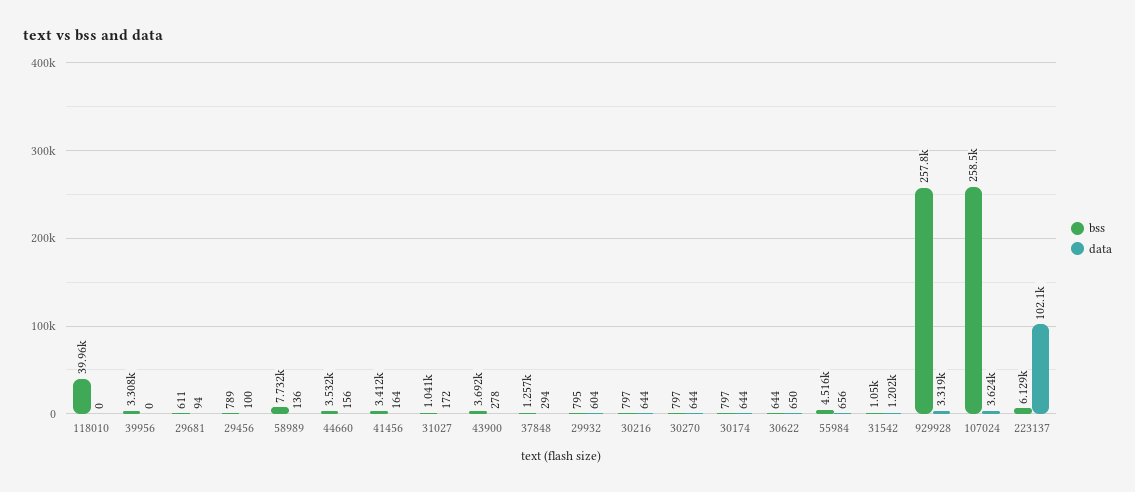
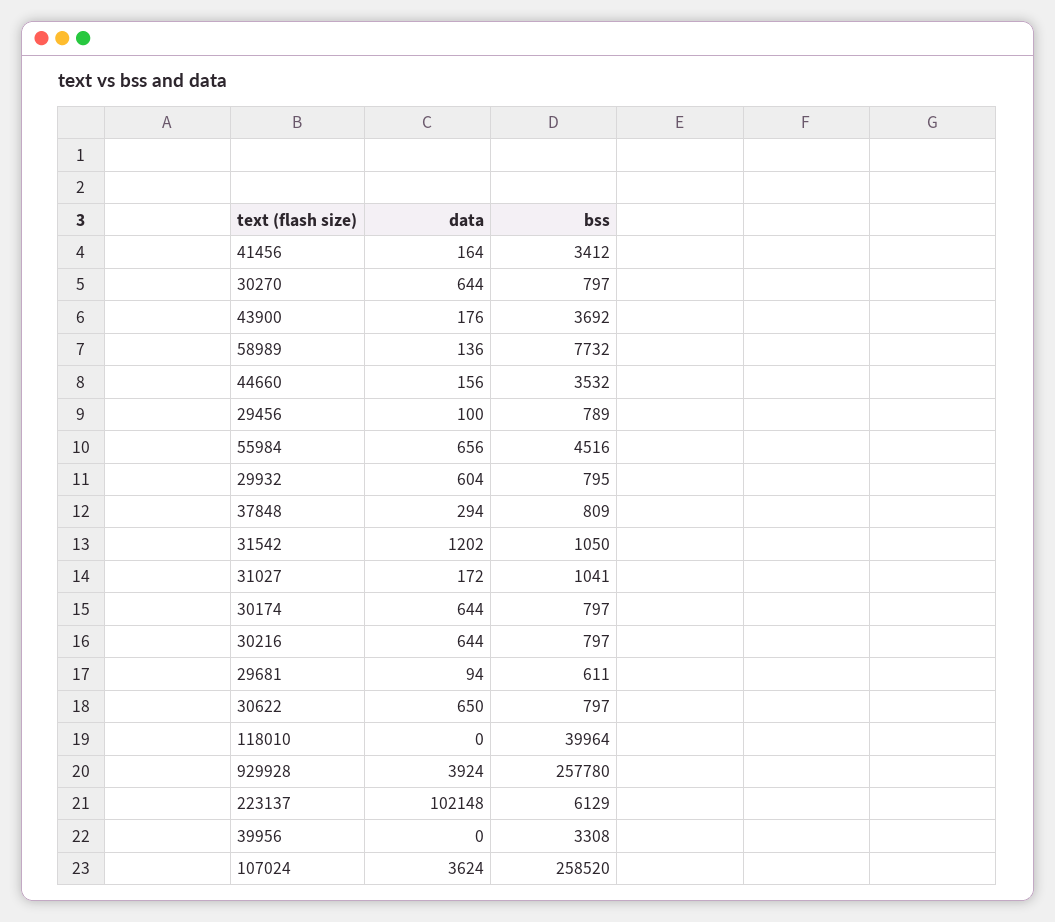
data, 43900: 278 -> 176
bss, 37848: 1257 -> 809
bss, 30622: 644 -> 797
data, 929928: 3319 -> 3924

